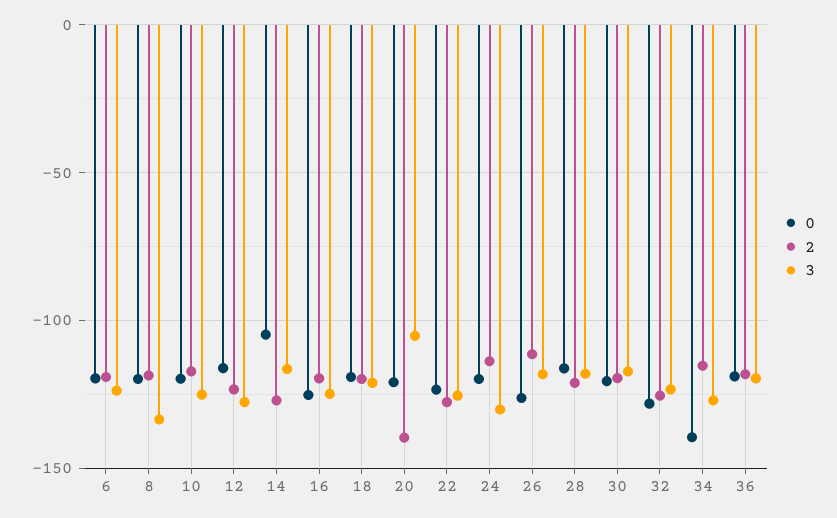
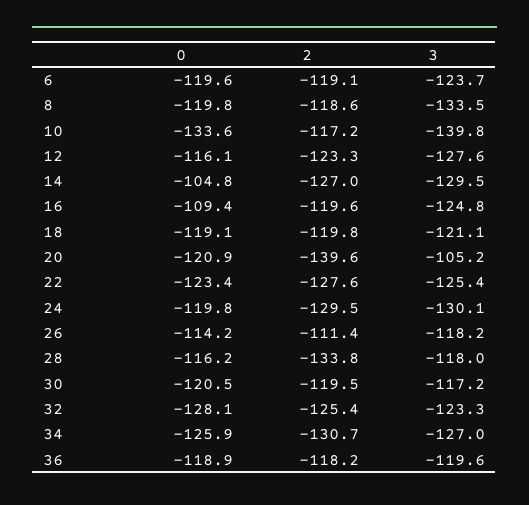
0, 10: -120 -> -133.6
3, 10: -125 -> -139.8
3, 14: -115 -> -129.5
0, 16: -125 -> -109.4
2, 24: -115 -> -129.5
0, 26: -125 -> -114.2
2, 28: -120 -> -133.8
0, 34: -140 -> -125.9
2, 34: -115 -> -130.7

